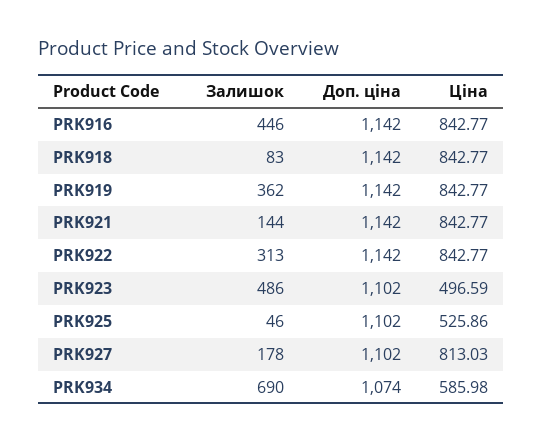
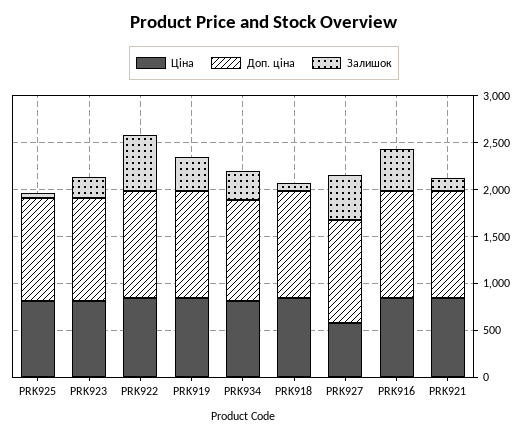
Залишок, PRK922: 313 -> 600
Залишок, PRK923: 486 -> 200
Ціна, PRK923: 496.59 -> 800
Ціна, PRK925: 525.86 -> 800
Залишок, PRK927: 178 -> 500
Ціна, PRK927: 813.03 -> 600
Залишок, PRK934: 690 -> 300
Ціна, PRK934: 585.98 -> 800

